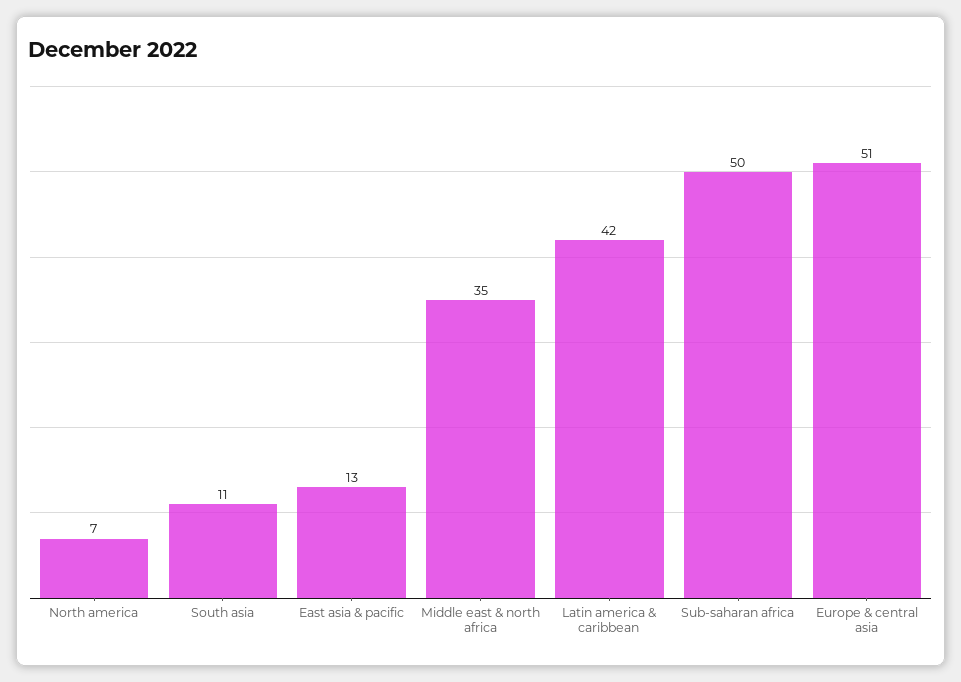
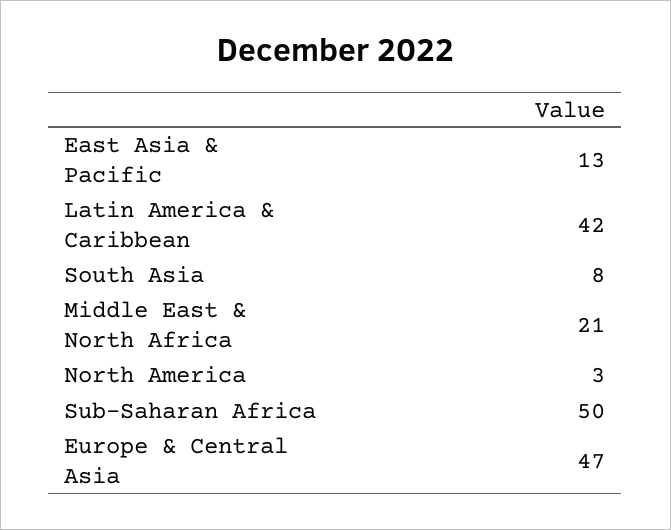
North america: 7 -> 3
South asia: 11 -> 8
Middle east & north africa: 35 -> 21
Europe & central asia: 51 -> 47

